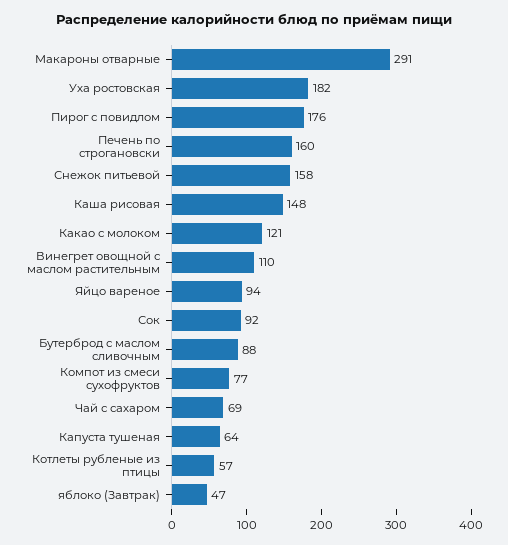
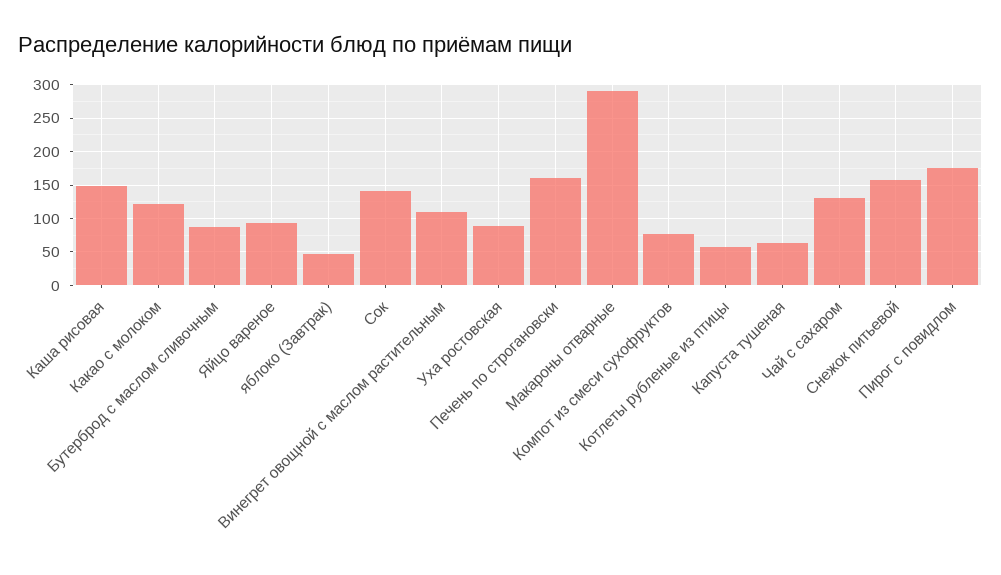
Уха ростовская: 182 -> 90
Сок: 92 -> 140
Чай с сахаром: 69 -> 130

